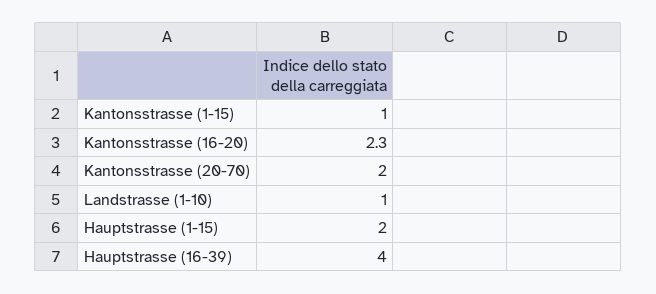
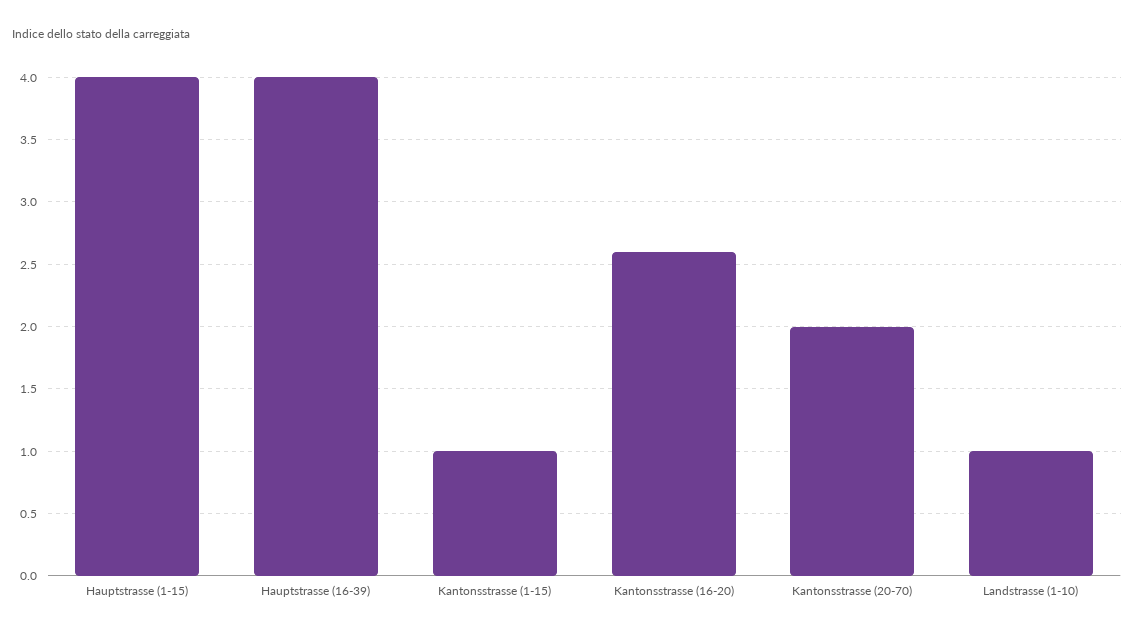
Kantonsstrasse (16-20): 2.3 -> 2.6
Hauptstrasse (1-15): 2 -> 4

